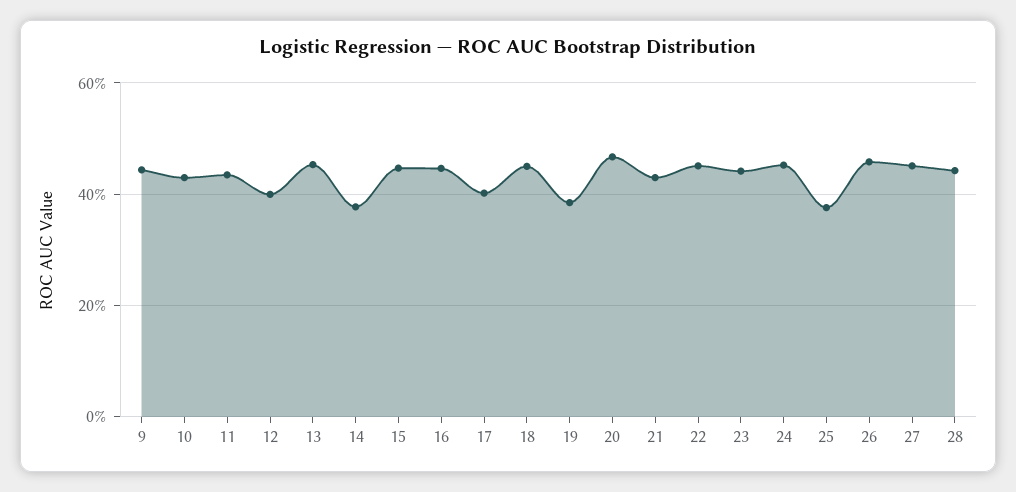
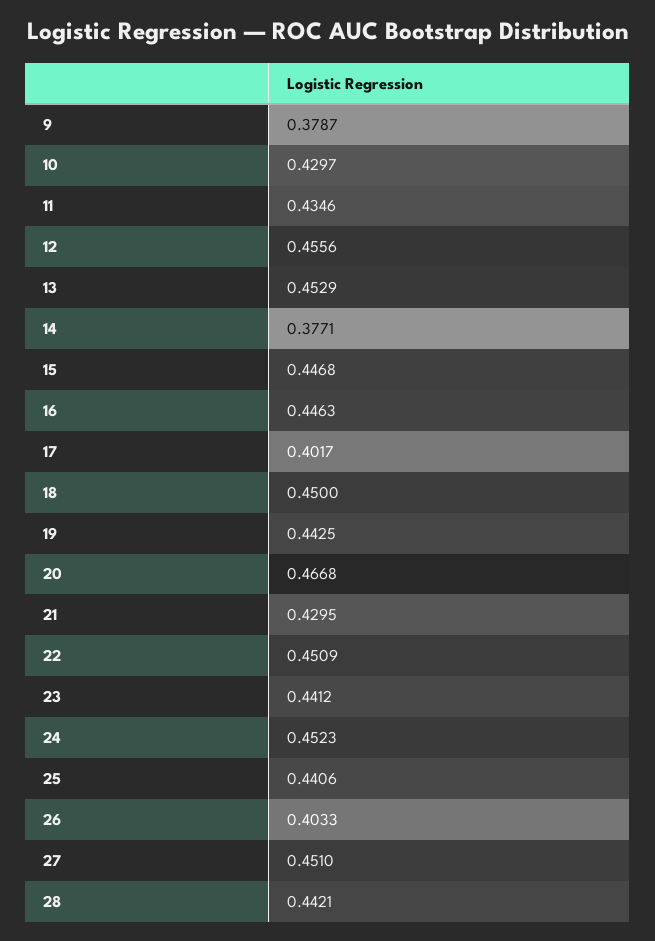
9: 0.44 -> 0.3787
12: 0.4 -> 0.4556
19: 0.38 -> 0.4425
25: 0.38 -> 0.4406
26: 0.46 -> 0.4033

